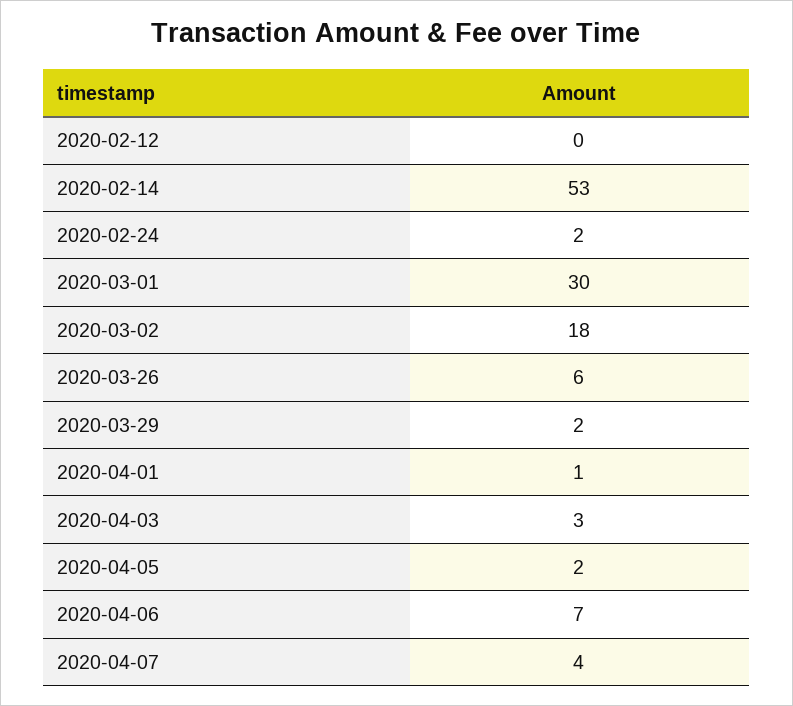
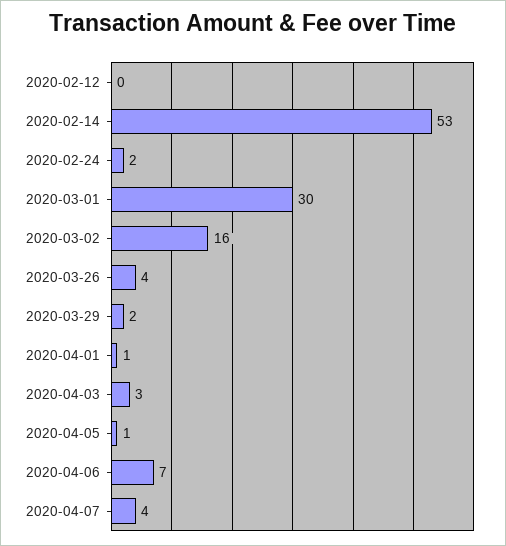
2020-03-02: 18 -> 16
2020-03-26: 6 -> 4
2020-04-05: 2 -> 1

